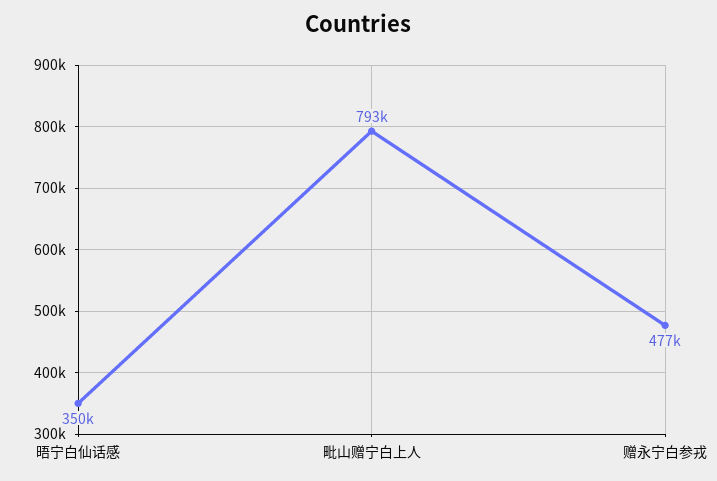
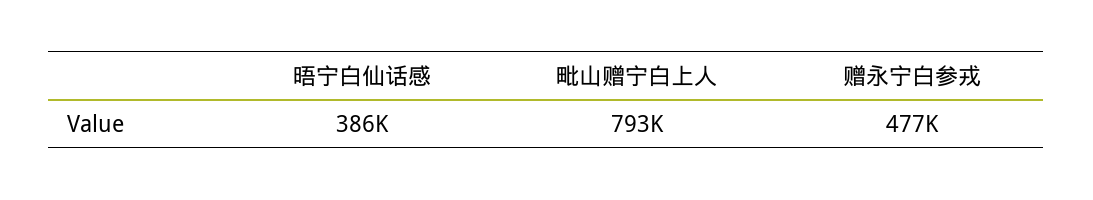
晤宁白仙话感: 350000 -> 386000

